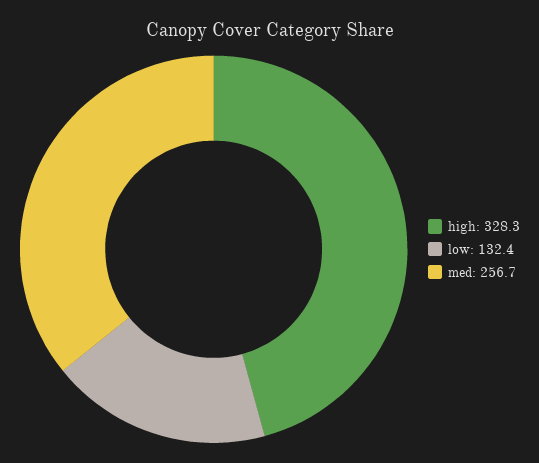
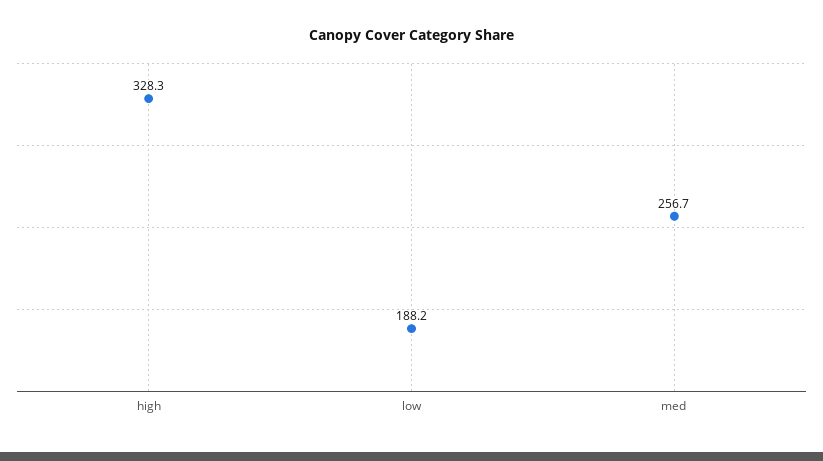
low: 132.4 -> 188.2

